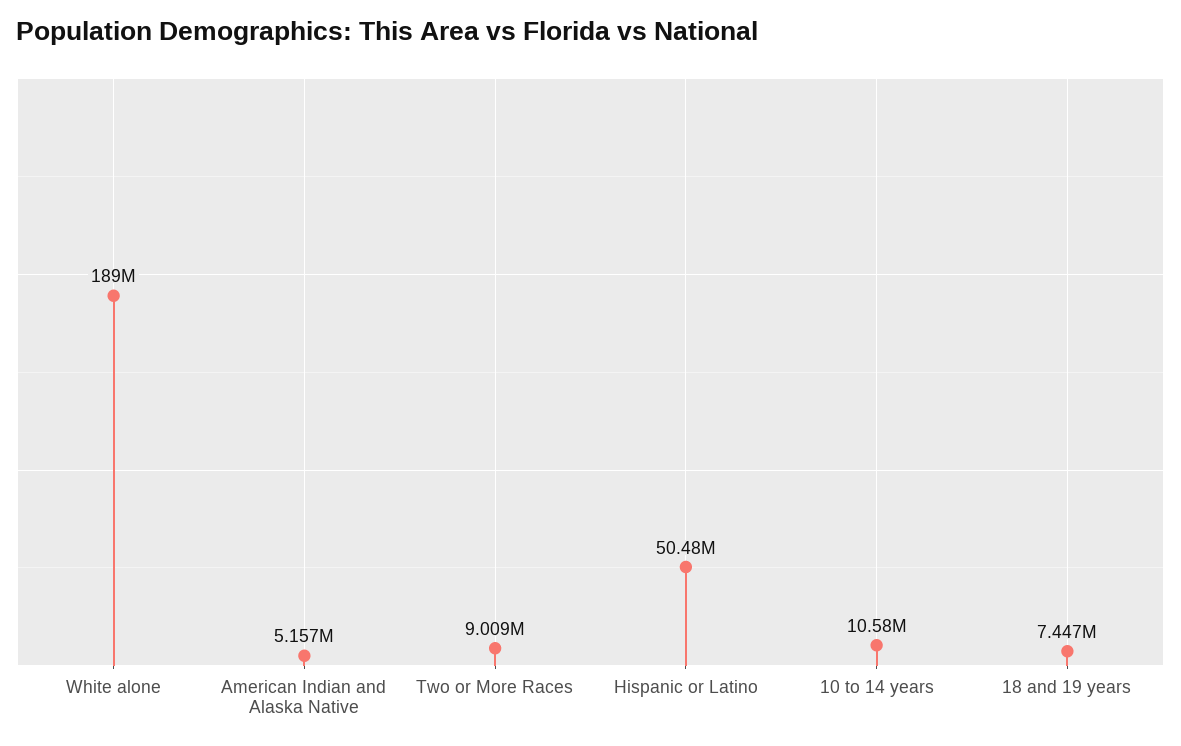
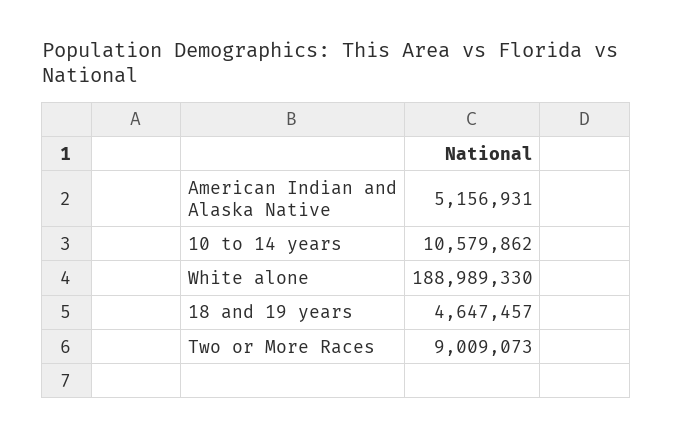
Hispanic or Latino: 50480000 -> none
18 and 19 years: 7447000 -> 4647457

